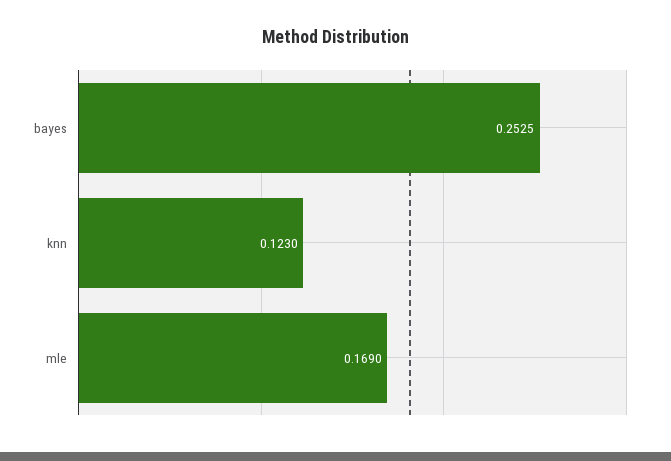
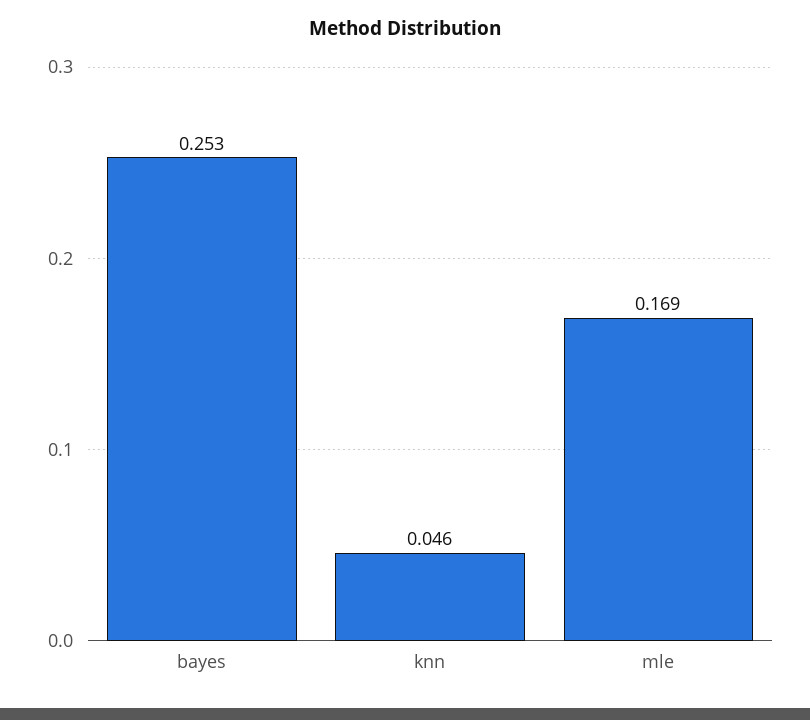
knn: 0.123 -> 0.046

